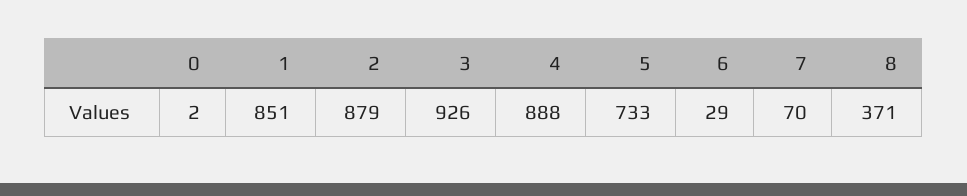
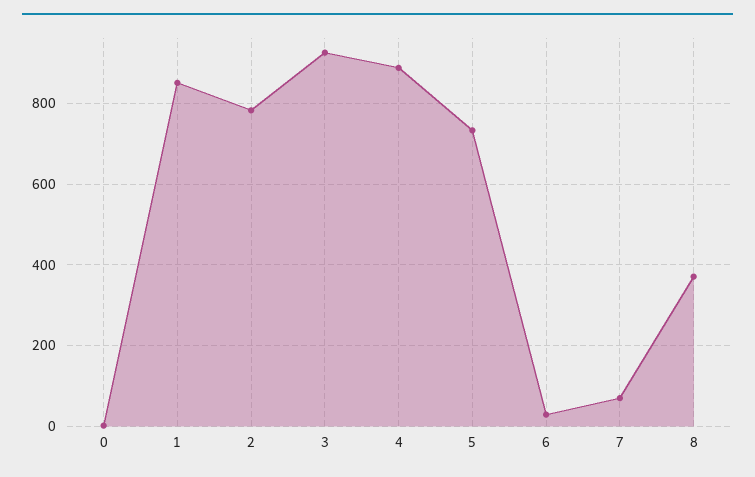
2: 879 -> 780

